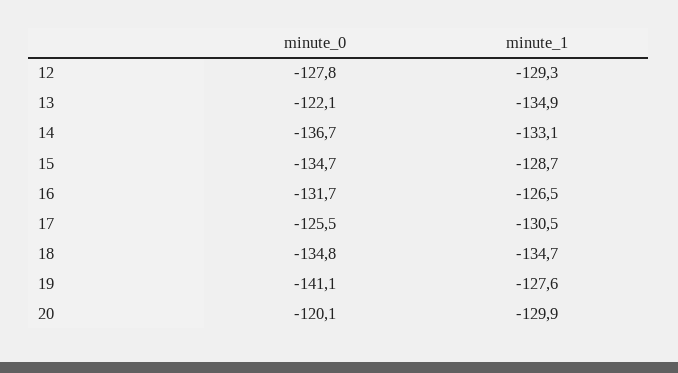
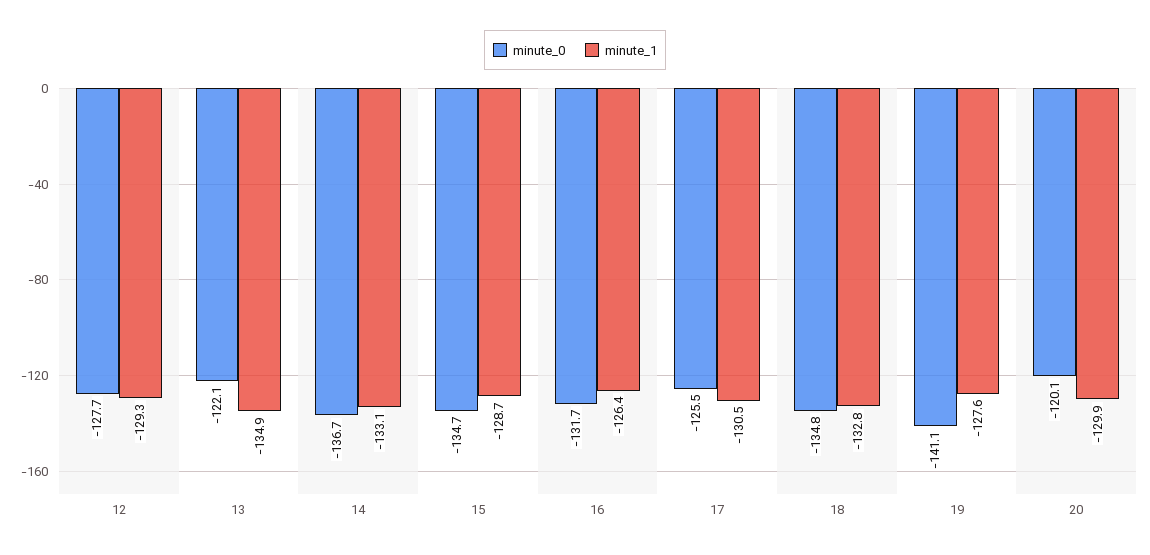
minute_0, 12: -127.8 -> -127.7
minute_1, 16: -126.5 -> -126.4
minute_1, 18: -134.7 -> -132.8

